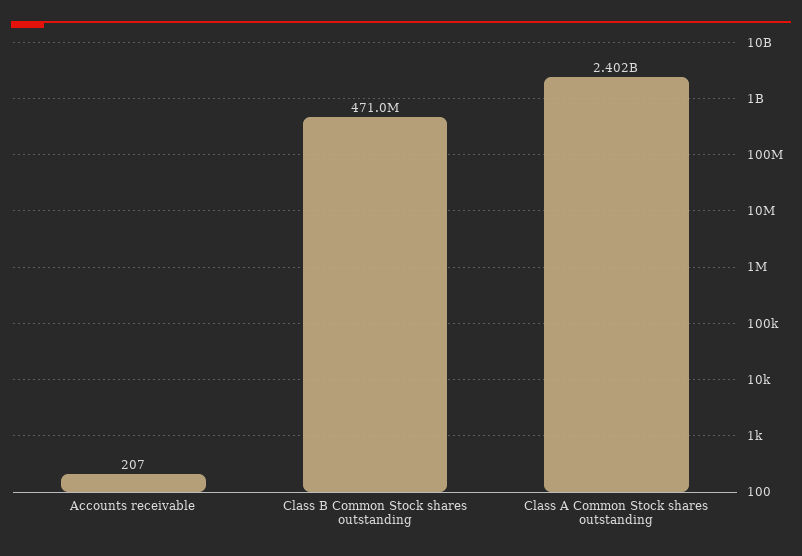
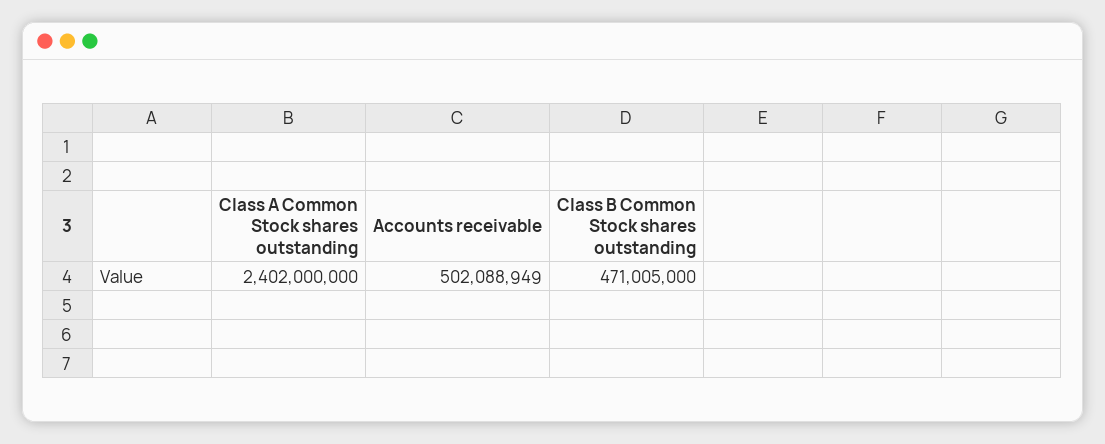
Accounts receivable: 207 -> 502088949

